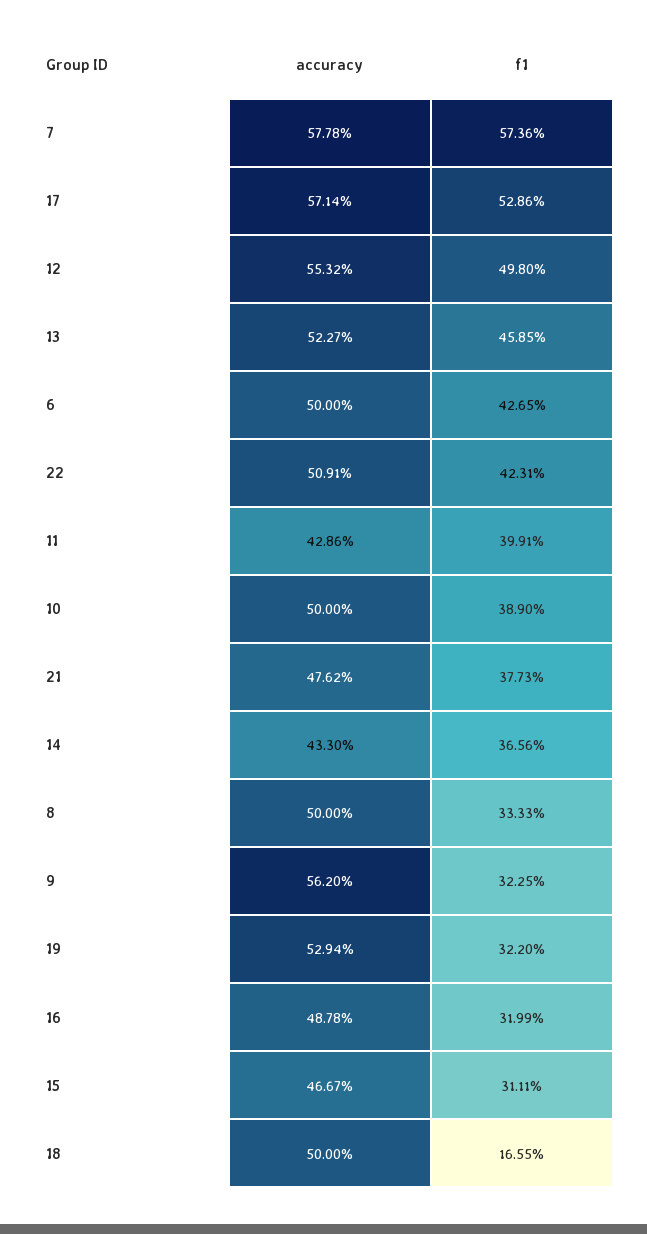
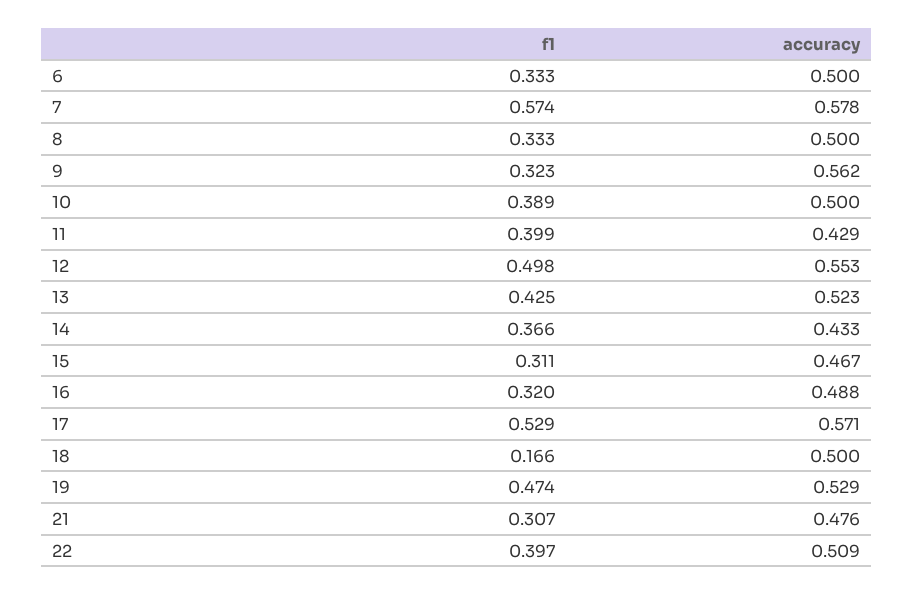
f1, 13: 0.4585 -> 0.425
f1, 6: 0.4265 -> 0.333
f1, 22: 0.4231 -> 0.397
f1, 21: 0.3773 -> 0.307
f1, 19: 0.322 -> 0.474

